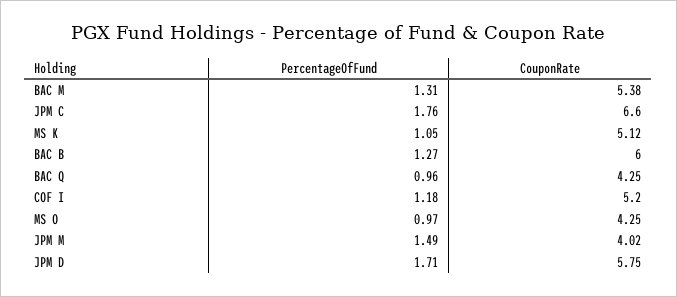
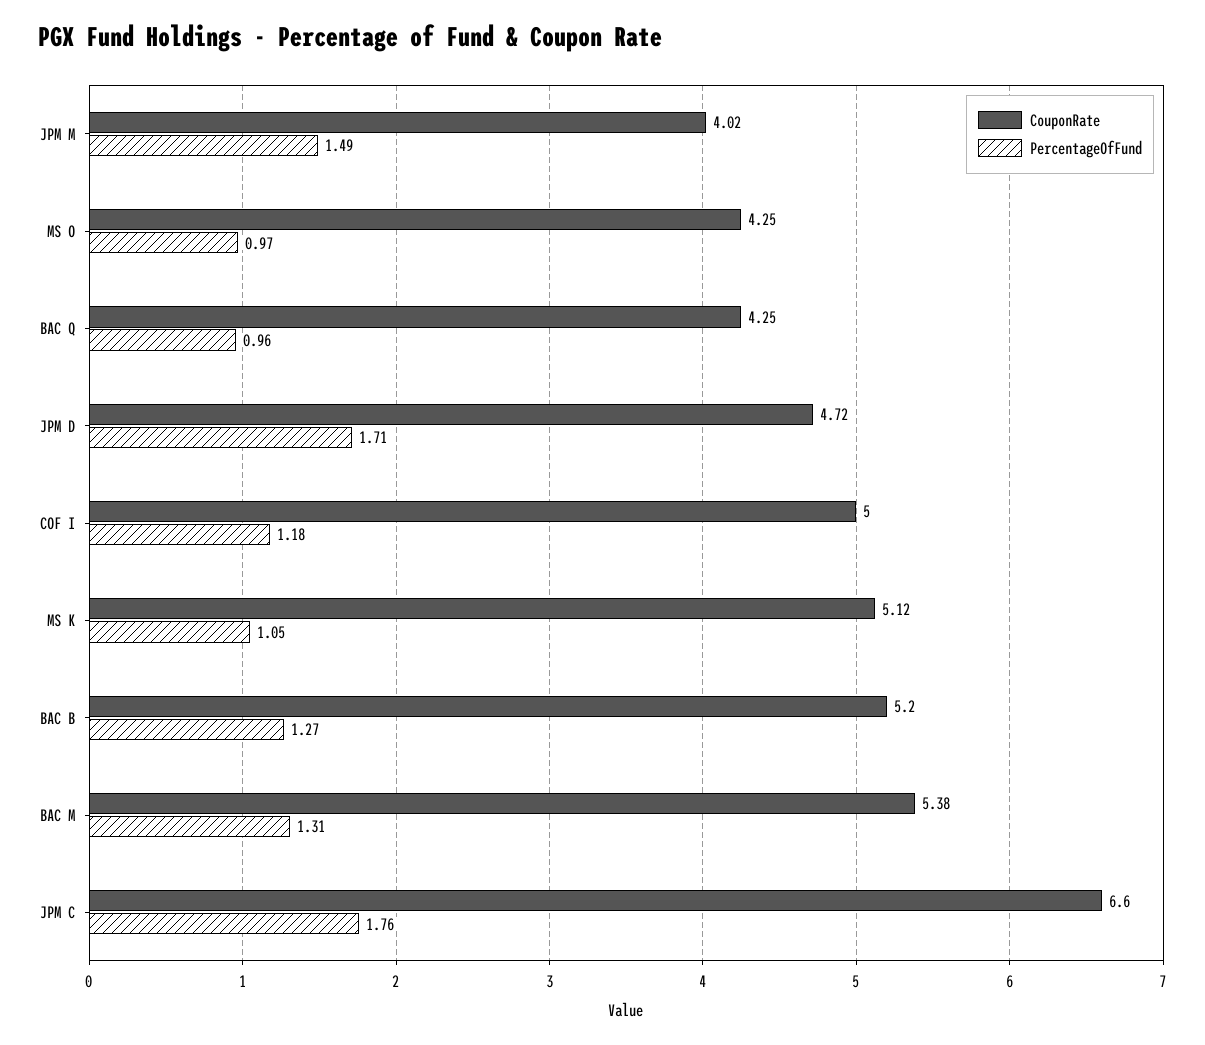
CouponRate, BAC B: 6 -> 5.2
CouponRate, COF I: 5.2 -> 5
CouponRate, JPM D: 5.75 -> 4.72

